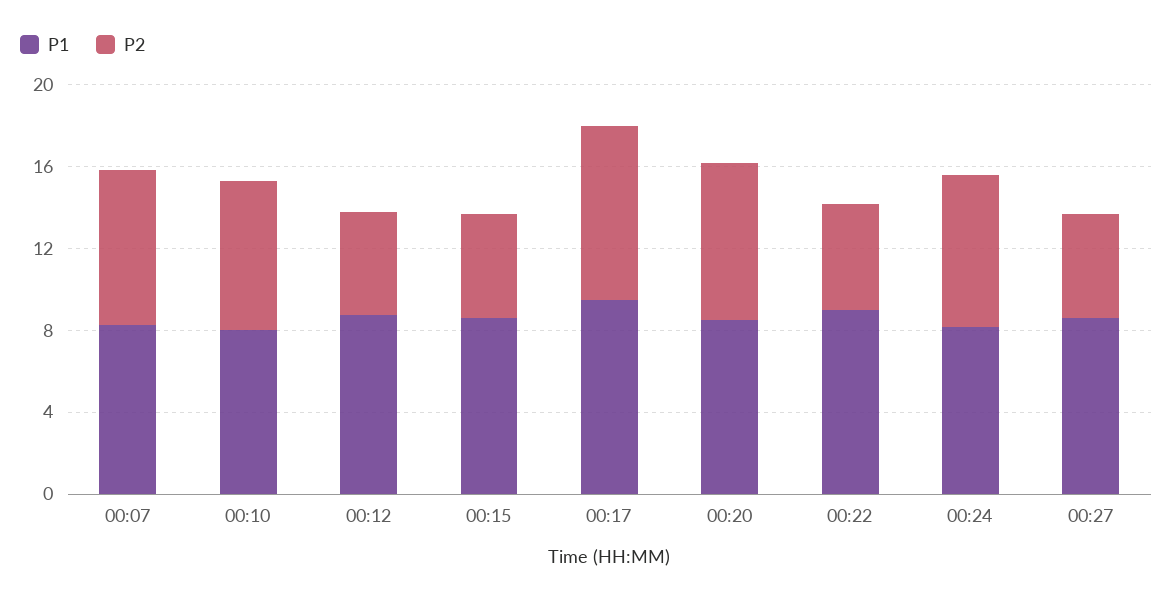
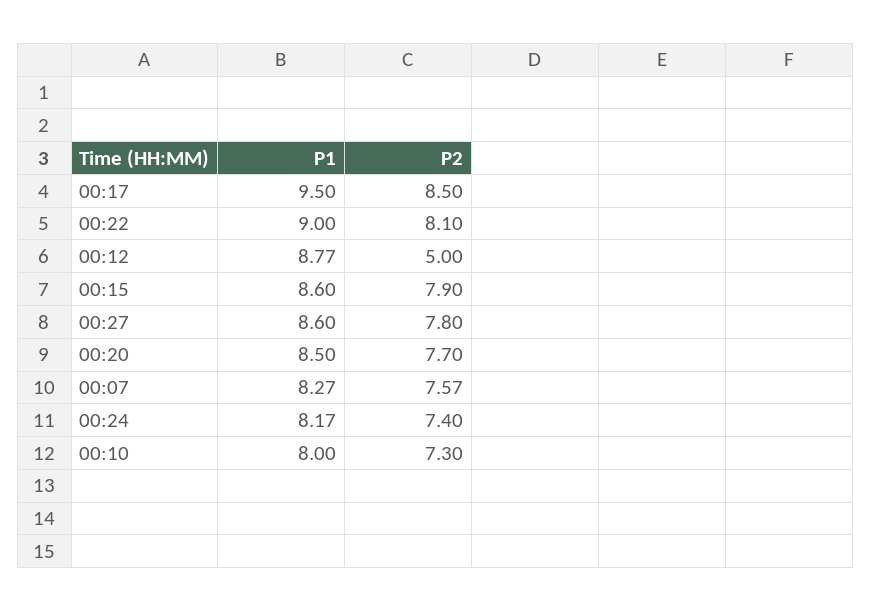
P2, 00:15: 5 -> 7.9
P2, 00:22: 5 -> 8.1
P2, 00:27: 5 -> 7.8

